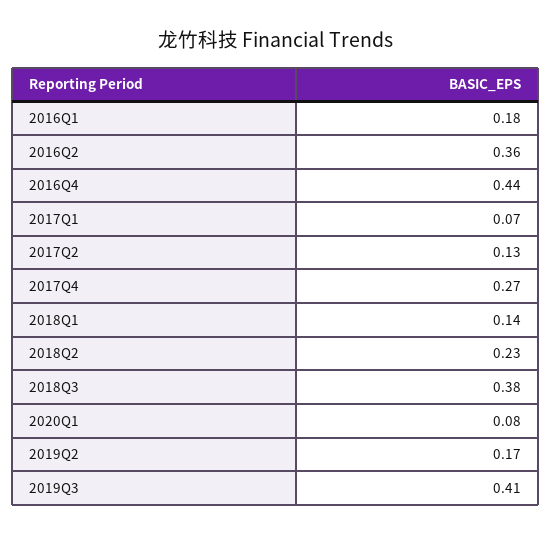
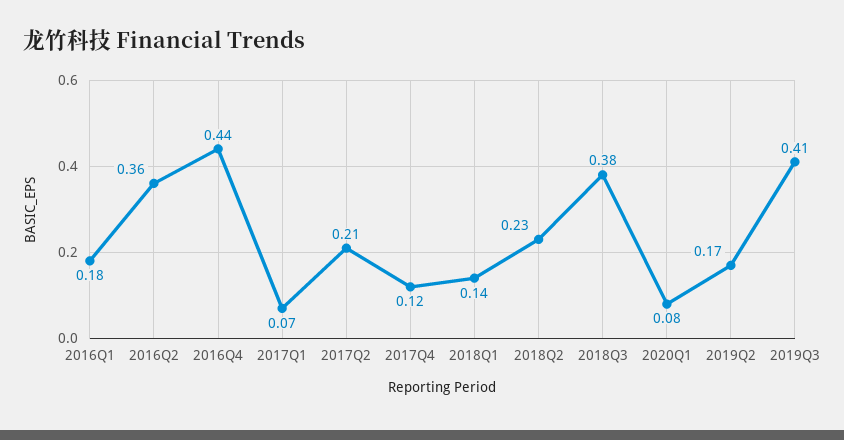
2017Q2: 0.13 -> 0.21
2017Q4: 0.27 -> 0.12

